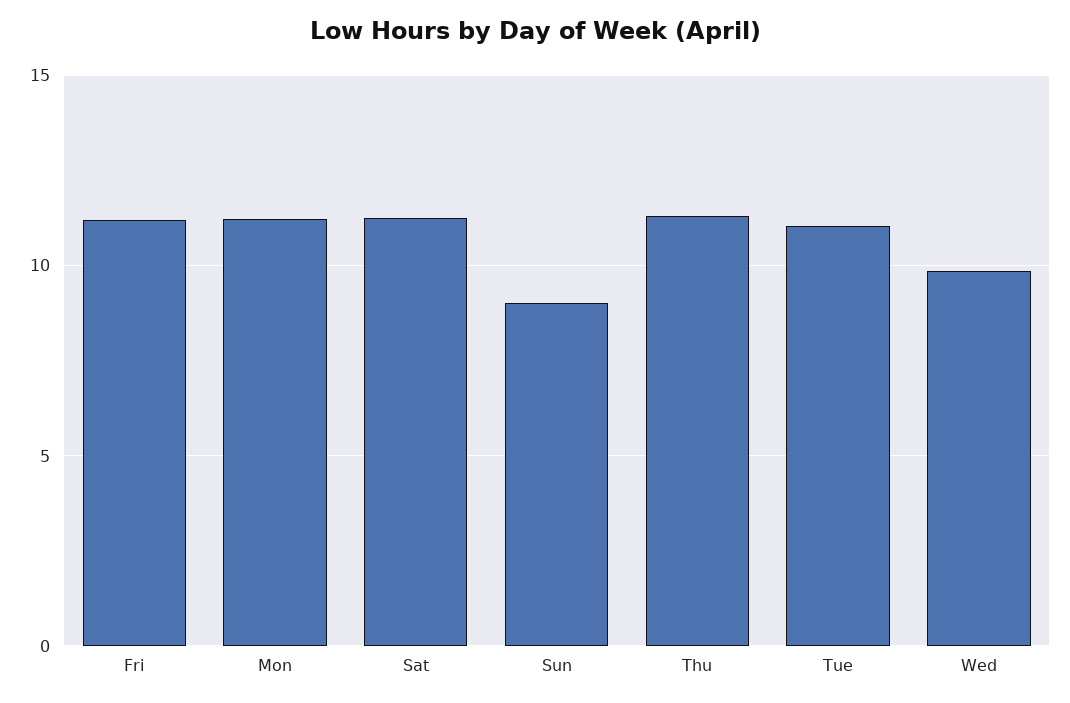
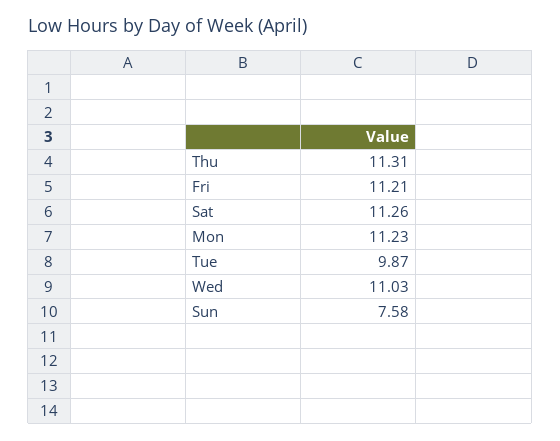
Sun: 9 -> 7.58
Tue: 11 -> 9.87
Wed: 10 -> 11.03

